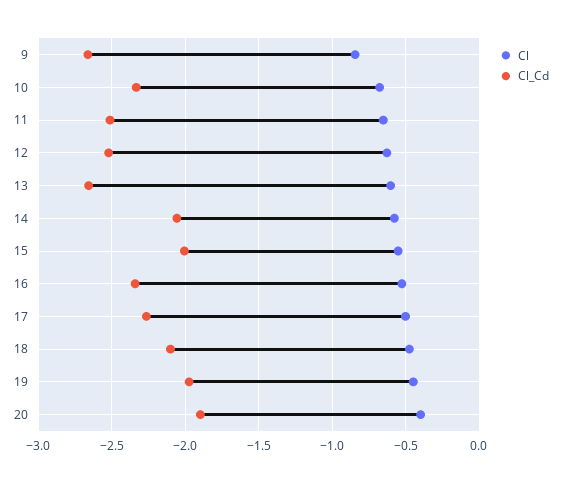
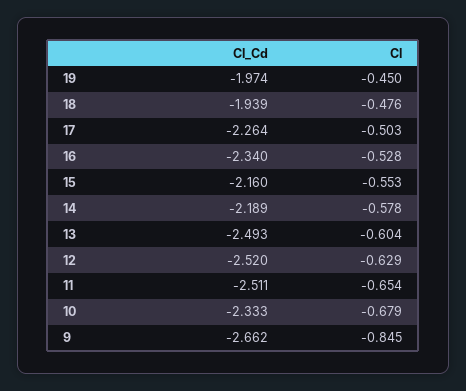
Cl_Cd, 13: -2.65 -> -2.493
Cl_Cd, 14: -2.05 -> -2.189
Cl_Cd, 15: -2 -> -2.16
Cl_Cd, 18: -2.1 -> -1.939
Cl, 20: -0.4 -> none
Cl_Cd, 20: -1.9 -> none

